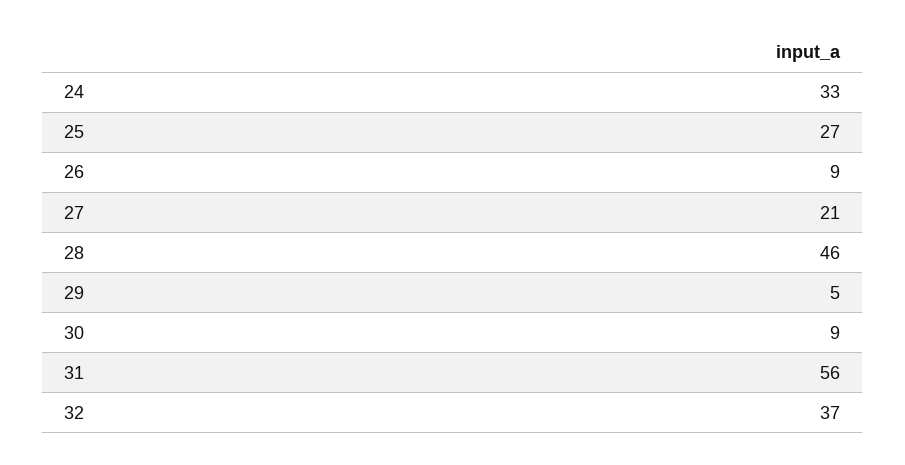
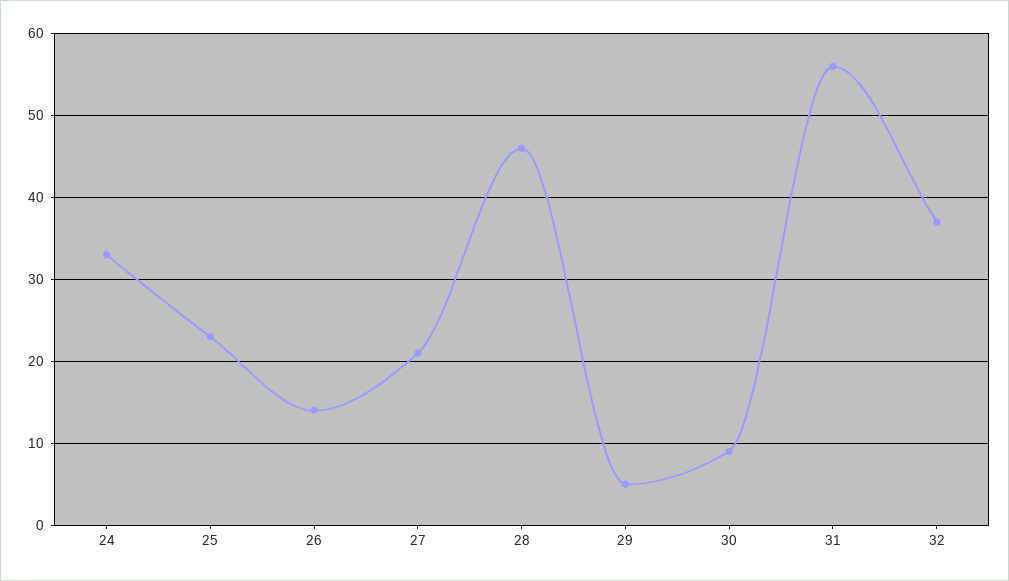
25: 27 -> 23
26: 9 -> 14

